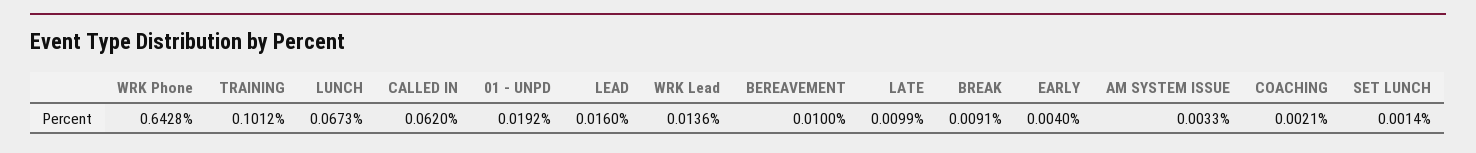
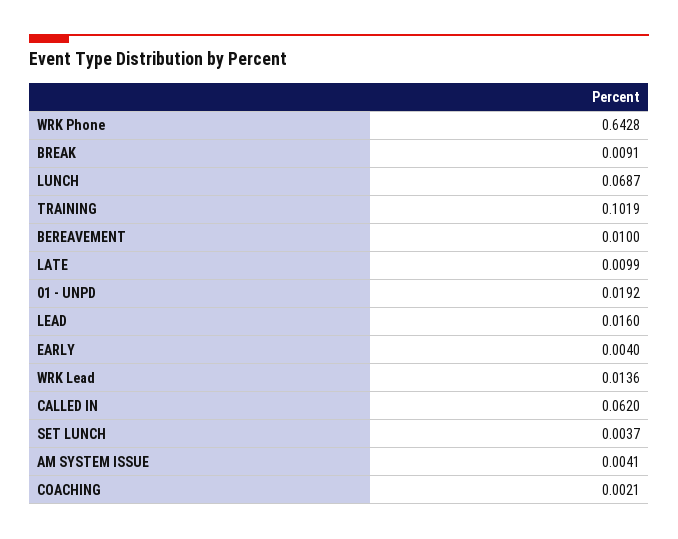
TRAINING: 0.1012 -> 0.1019
LUNCH: 0.0673 -> 0.0687
AM SYSTEM ISSUE: 0.0033 -> 0.0041
SET LUNCH: 0.0014 -> 0.0037

